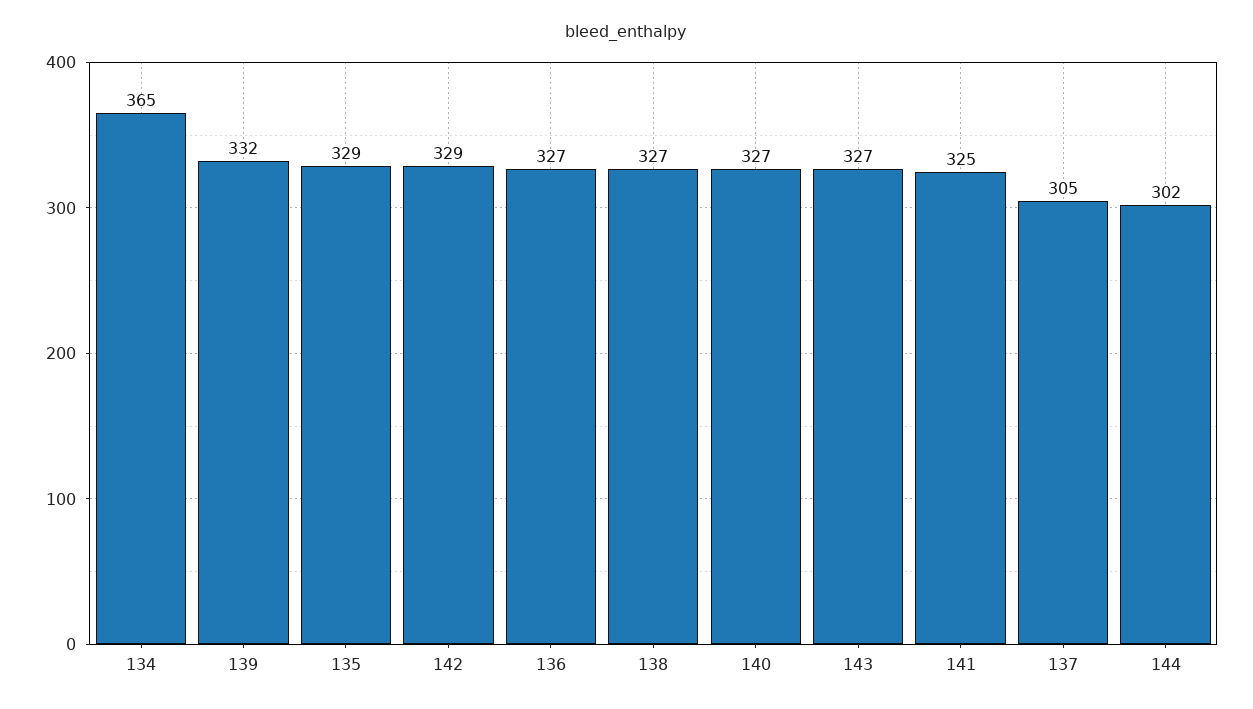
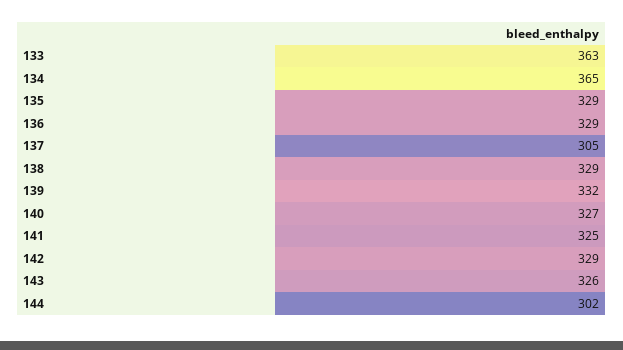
136: 327 -> 329
138: 327 -> 329
143: 327 -> 326
133: none -> 363

